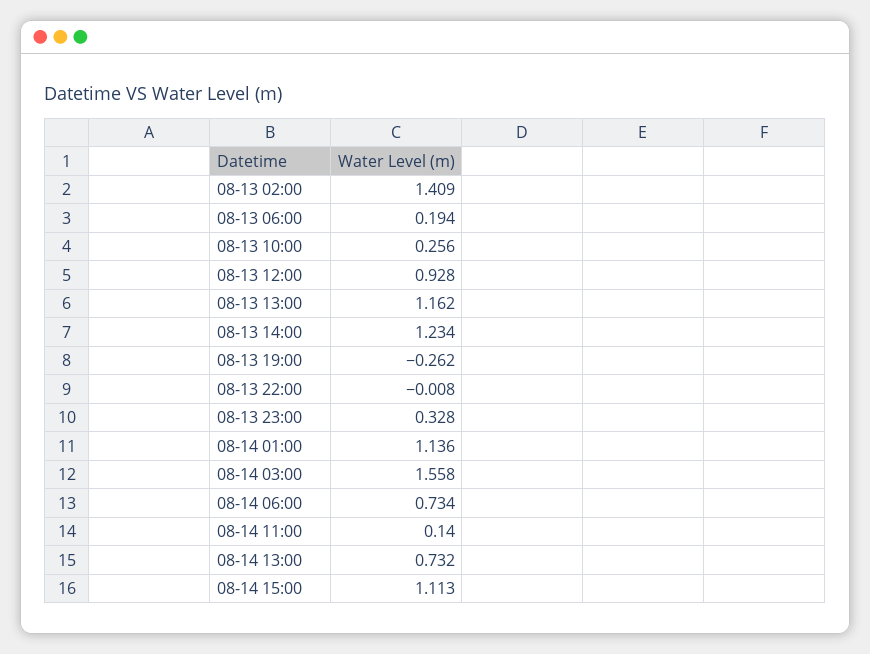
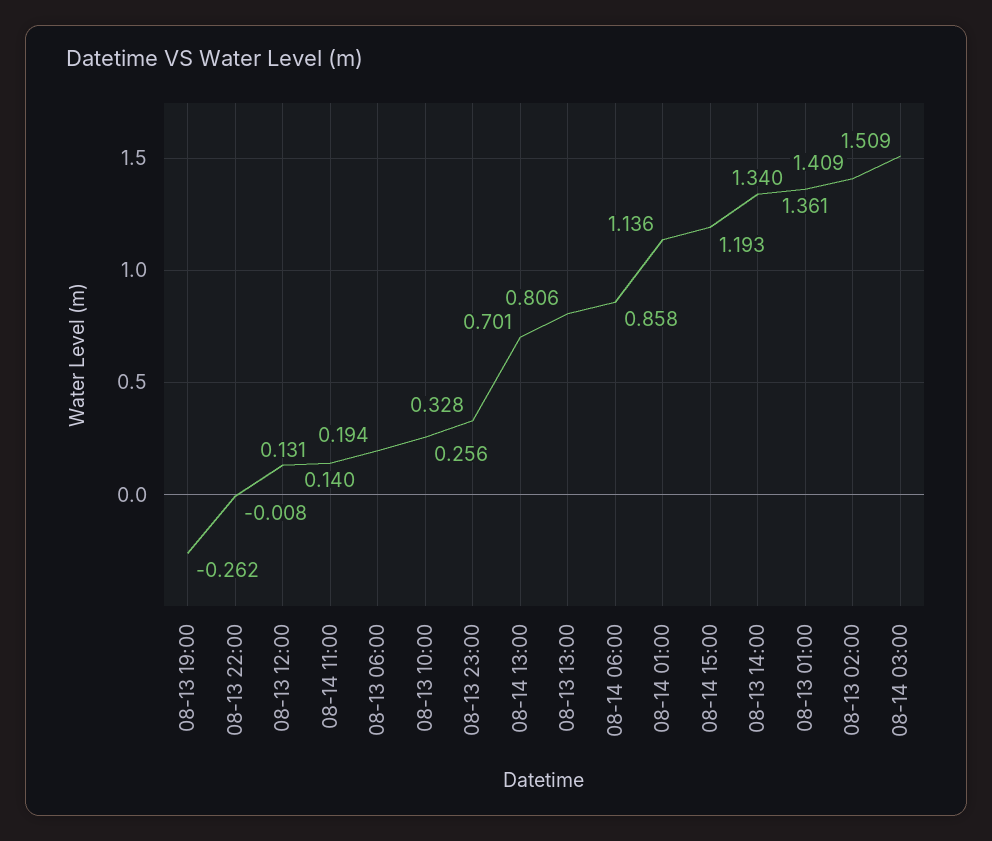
08-13 12:00: 0.928 -> 0.131
08-13 13:00: 1.162 -> 0.806
08-13 14:00: 1.234 -> 1.34
08-14 03:00: 1.558 -> 1.509
08-14 06:00: 0.734 -> 0.858
08-14 13:00: 0.732 -> 0.701
08-14 15:00: 1.113 -> 1.193
08-13 01:00: none -> 1.361

